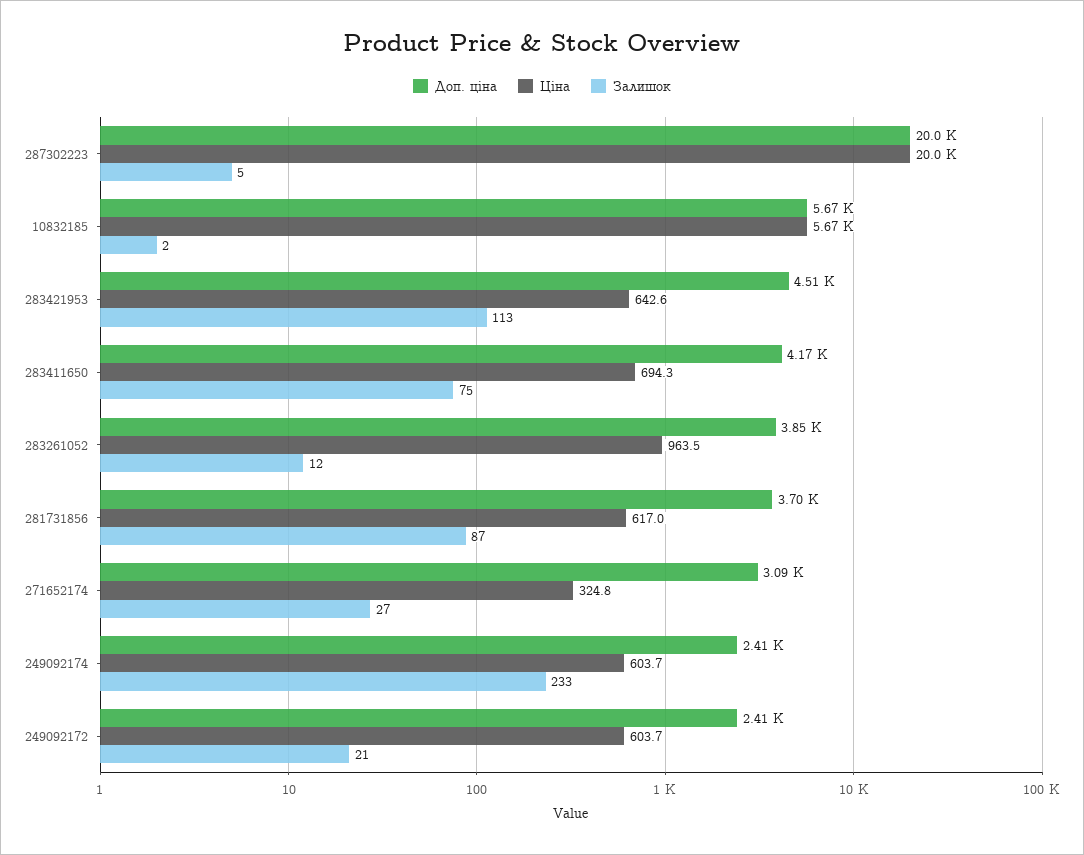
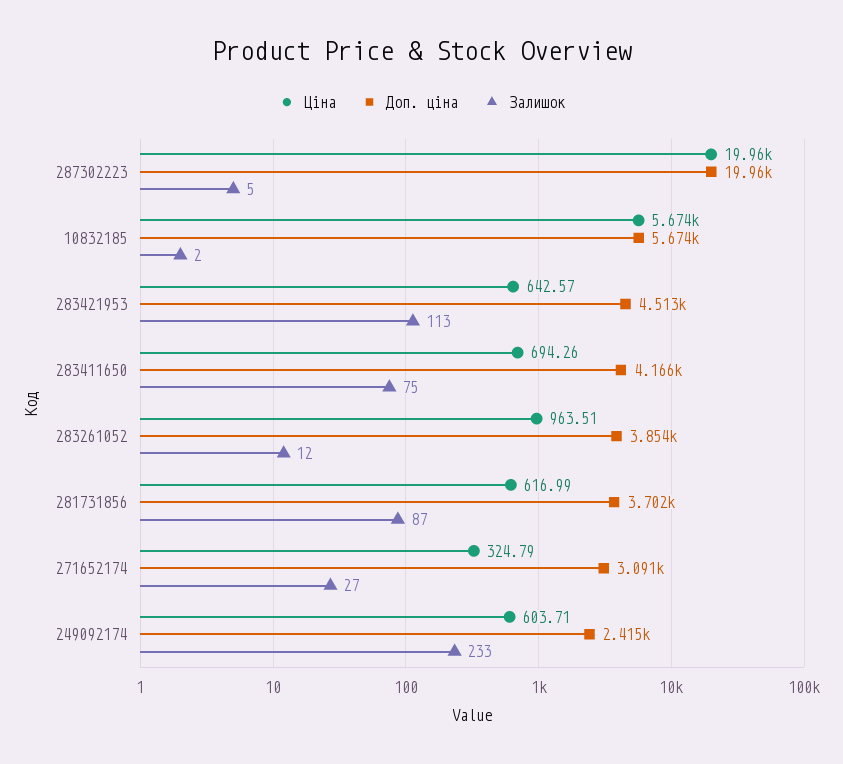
Доп. ціна, 249092172: 2410 -> none
Ціна, 249092172: 603.7 -> none
Залишок, 249092172: 21 -> none

